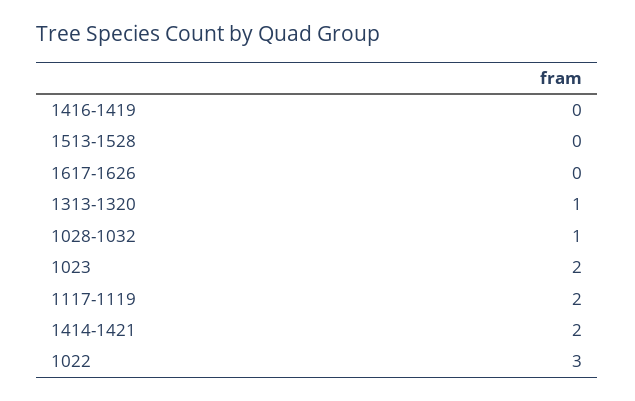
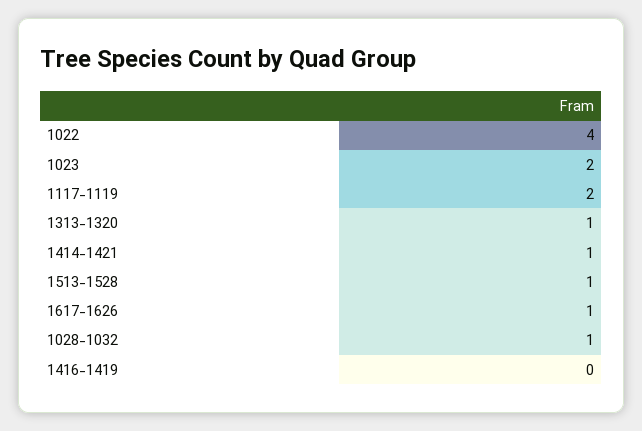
1513-1528: 0 -> 1
1617-1626: 0 -> 1
1414-1421: 2 -> 1
1022: 3 -> 4

